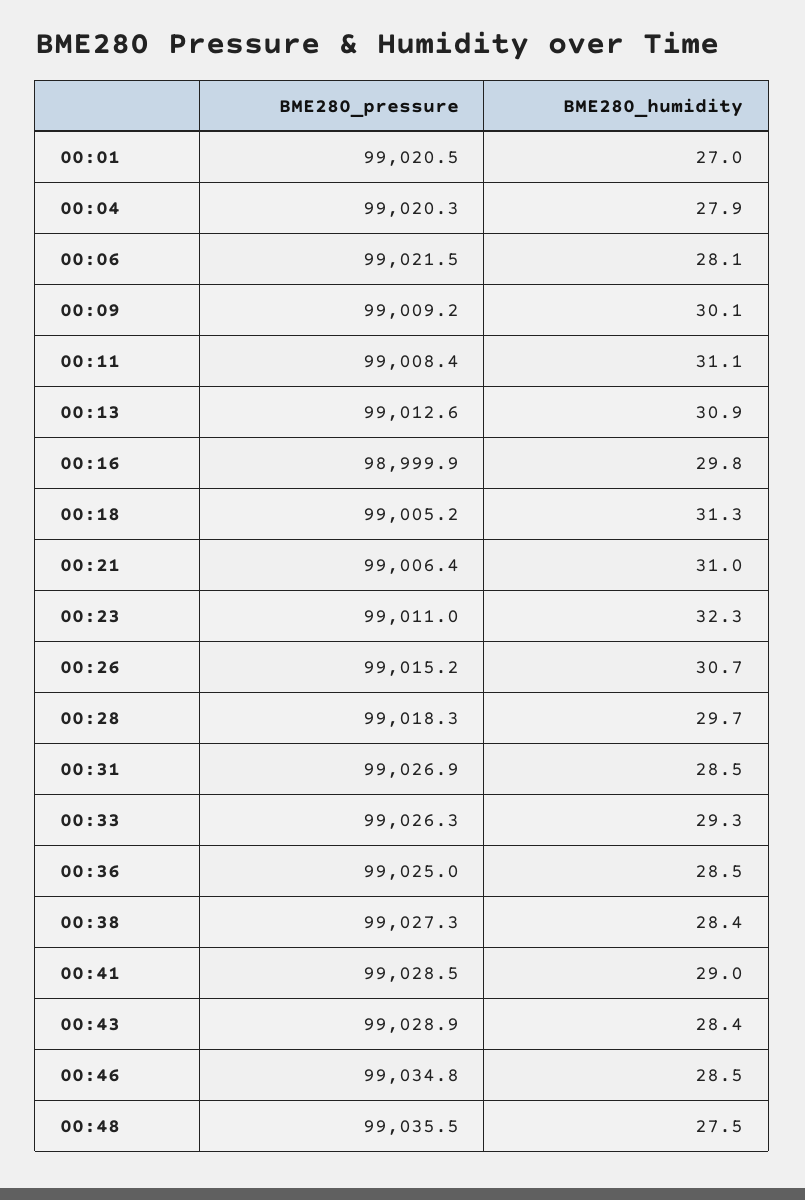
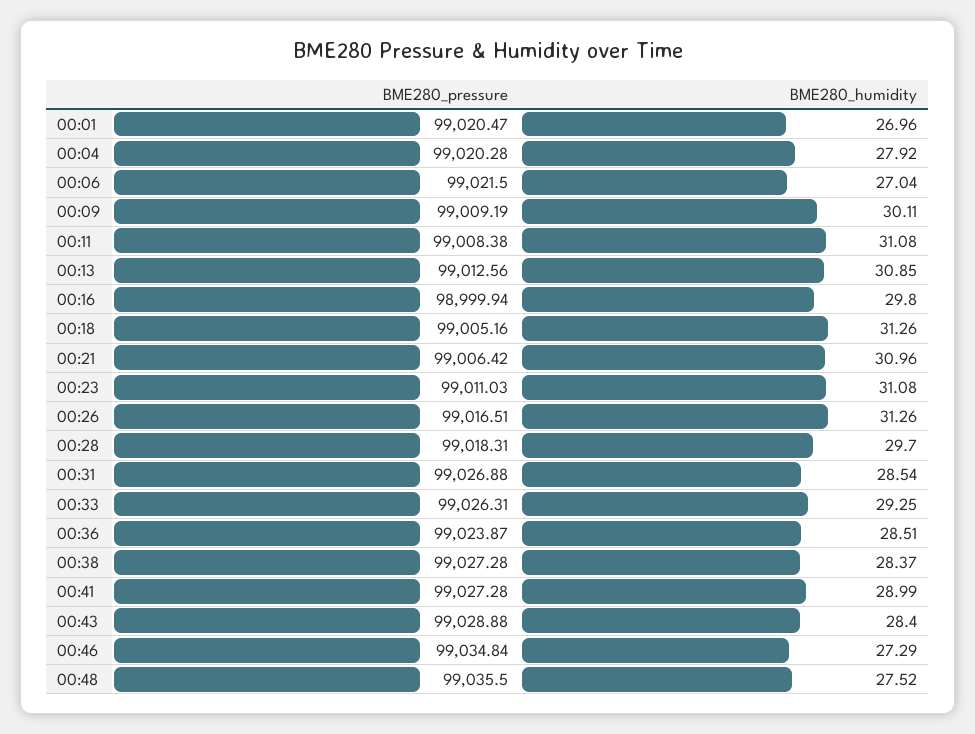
BME280_humidity, 00:06: 28.1 -> 27.04
BME280_humidity, 00:23: 32.3 -> 31.08
BME280_pressure, 00:26: 99015.2 -> 99016.51
BME280_humidity, 00:26: 30.7 -> 31.26
BME280_pressure, 00:36: 99025 -> 99023.87
BME280_pressure, 00:41: 99028.5 -> 99027.28
BME280_humidity, 00:46: 28.5 -> 27.29

